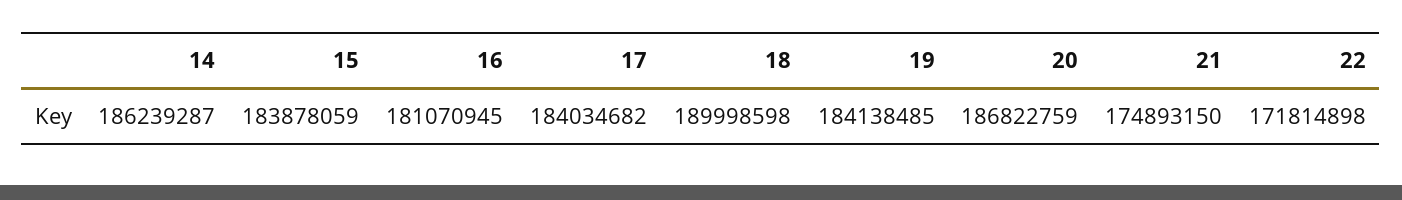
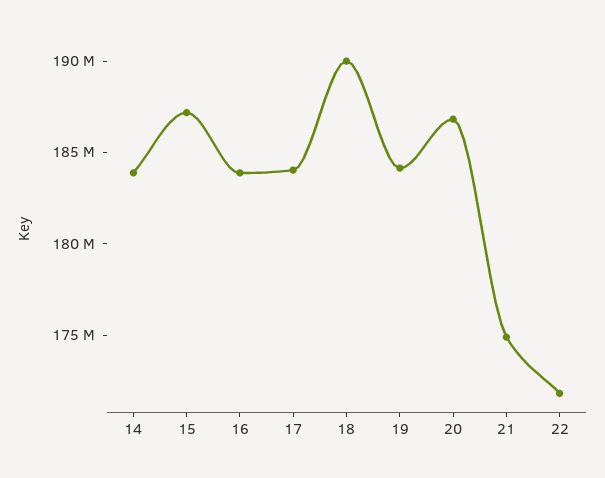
14: 186239287 -> 184000000
15: 183878059 -> 187000000
16: 181070945 -> 184000000

